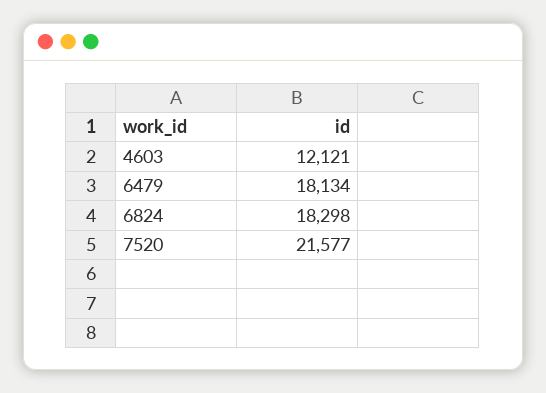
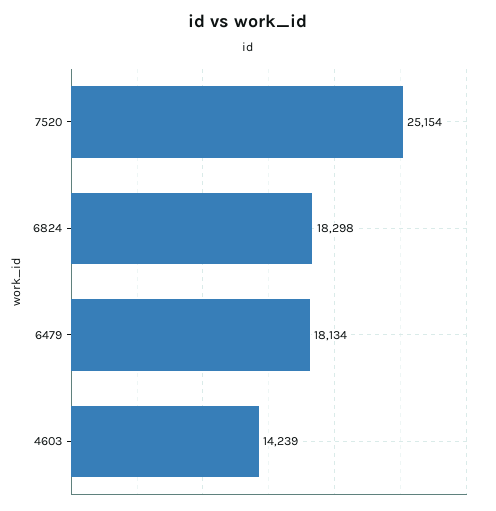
4603: 12121 -> 14239
7520: 21577 -> 25154

